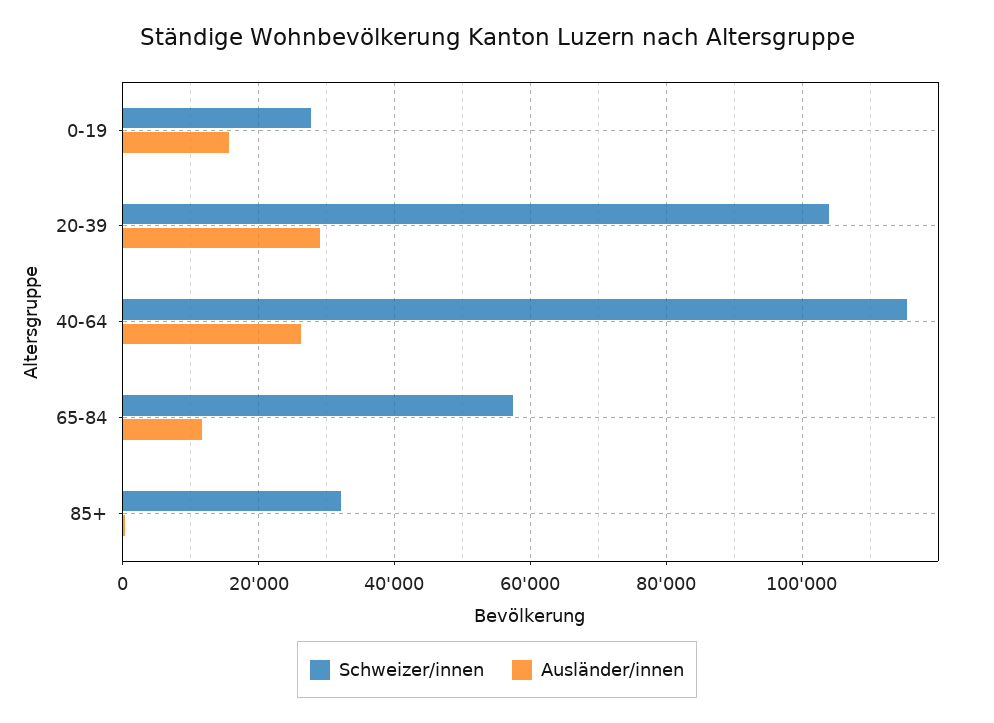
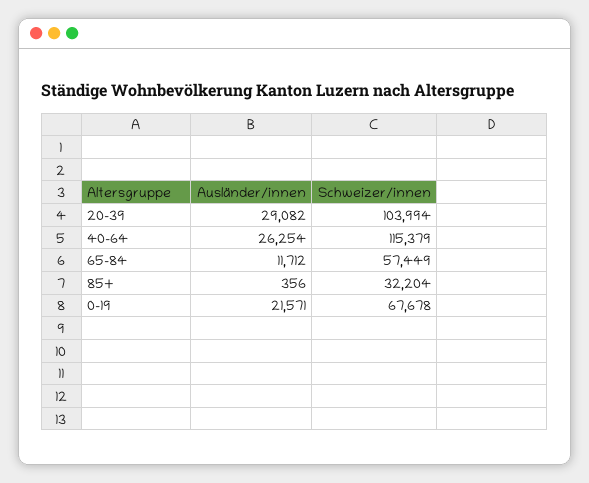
Schweizer/innen, 0-19: 28000 -> 67678
Ausländer/innen, 0-19: 16000 -> 21571

